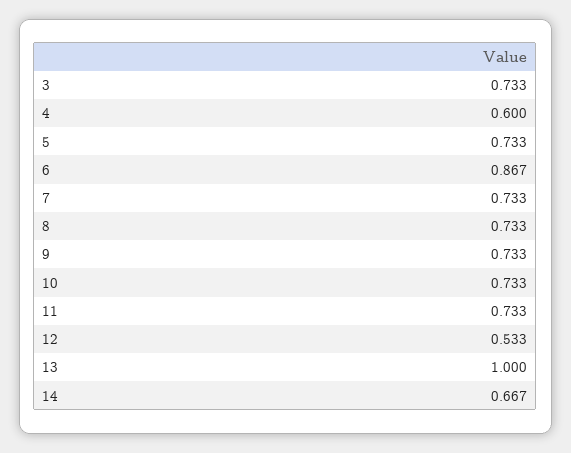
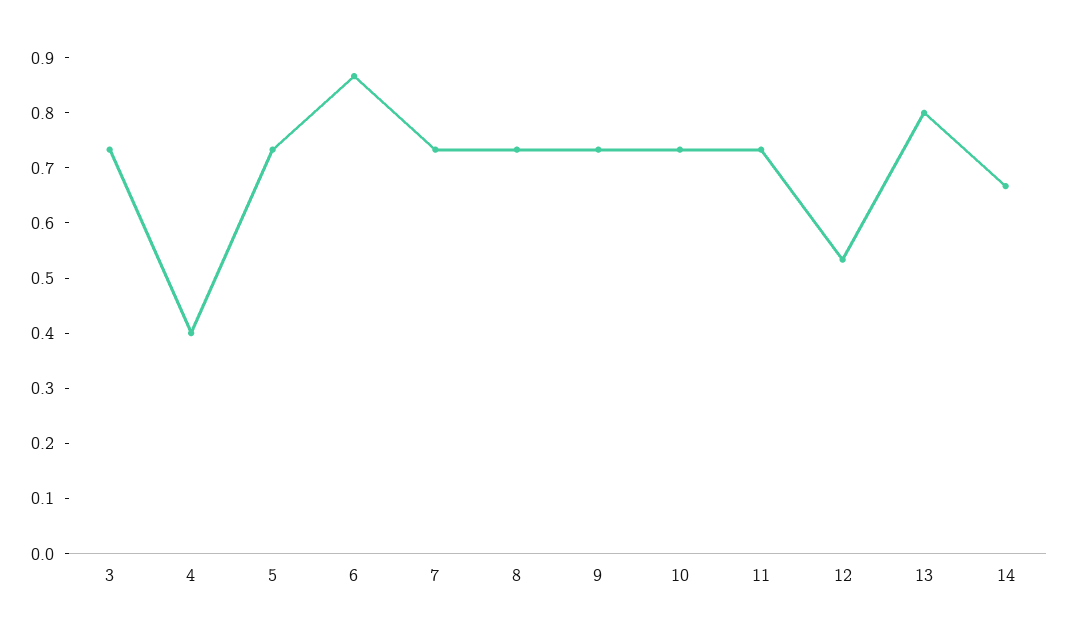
4: 0.6 -> 0.4
13: 1 -> 0.8

